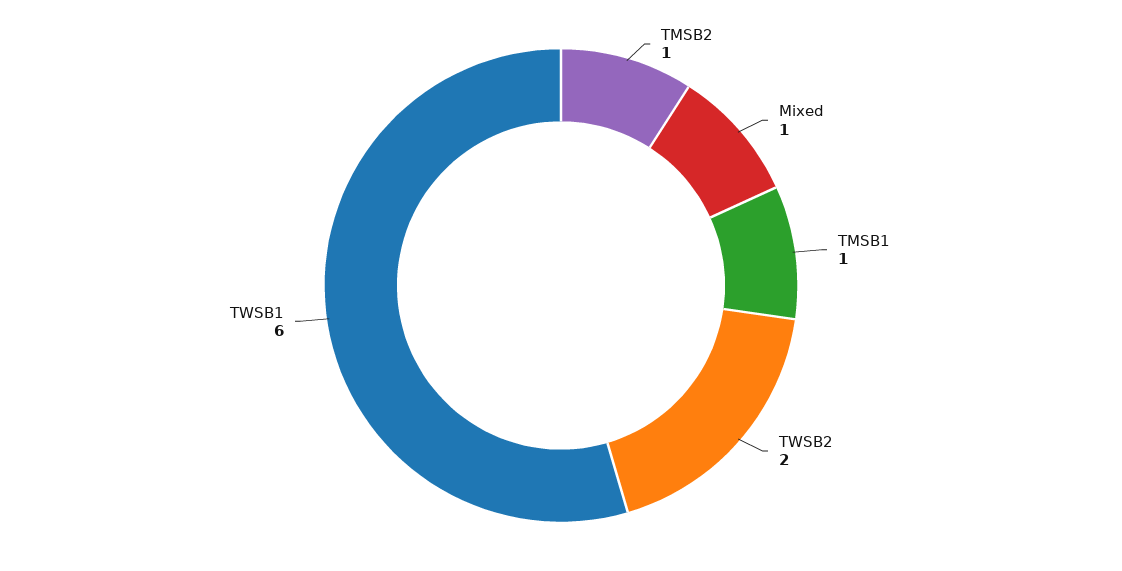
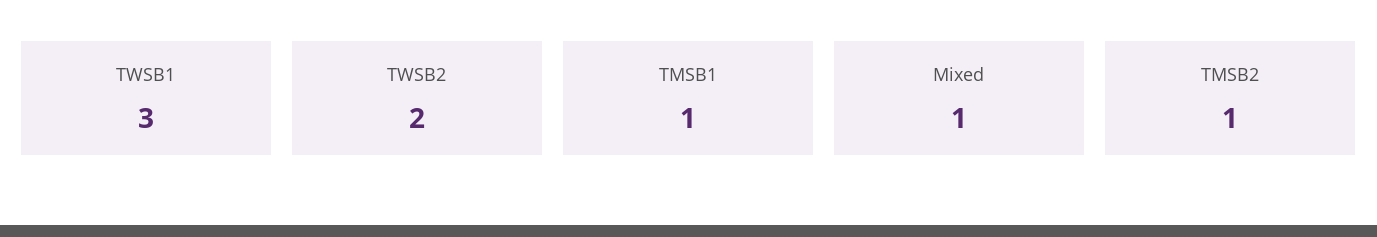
TWSB1: 6 -> 3

